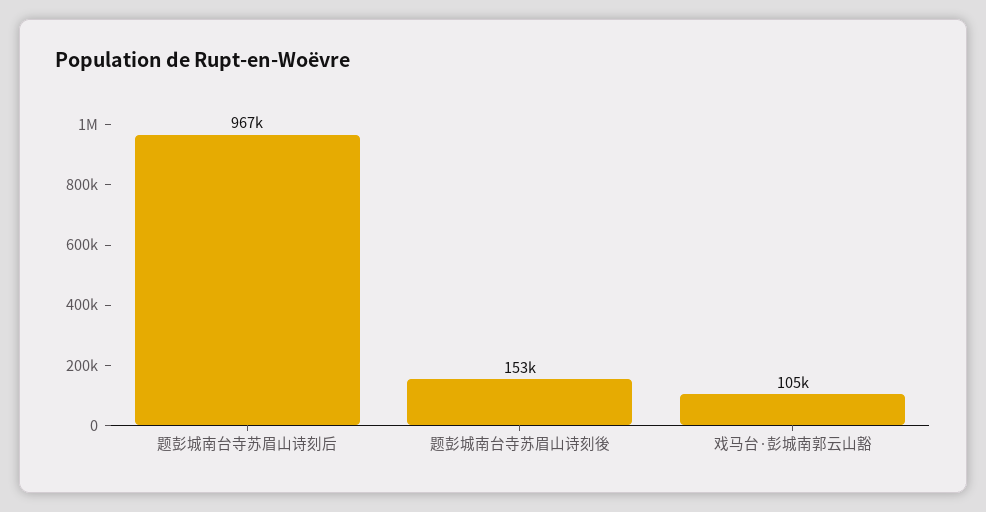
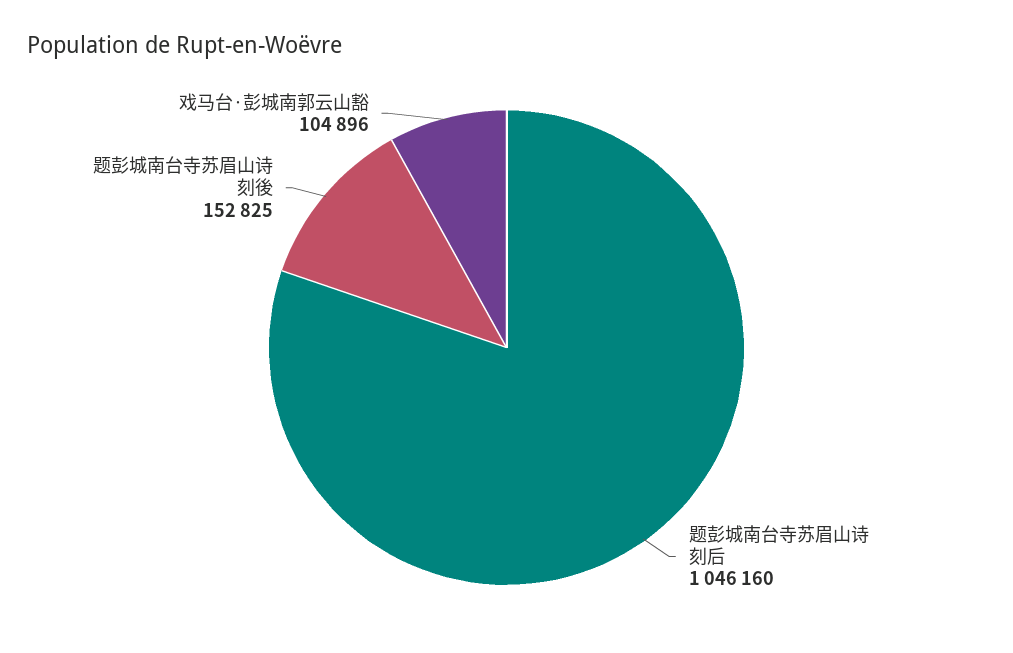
题彭城南台寺苏眉山诗刻后: 967000 -> 1046160

